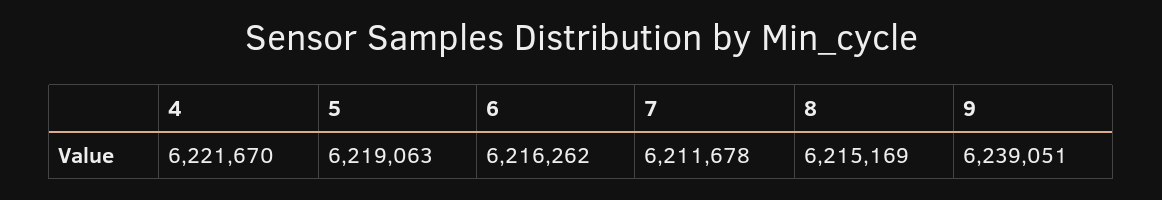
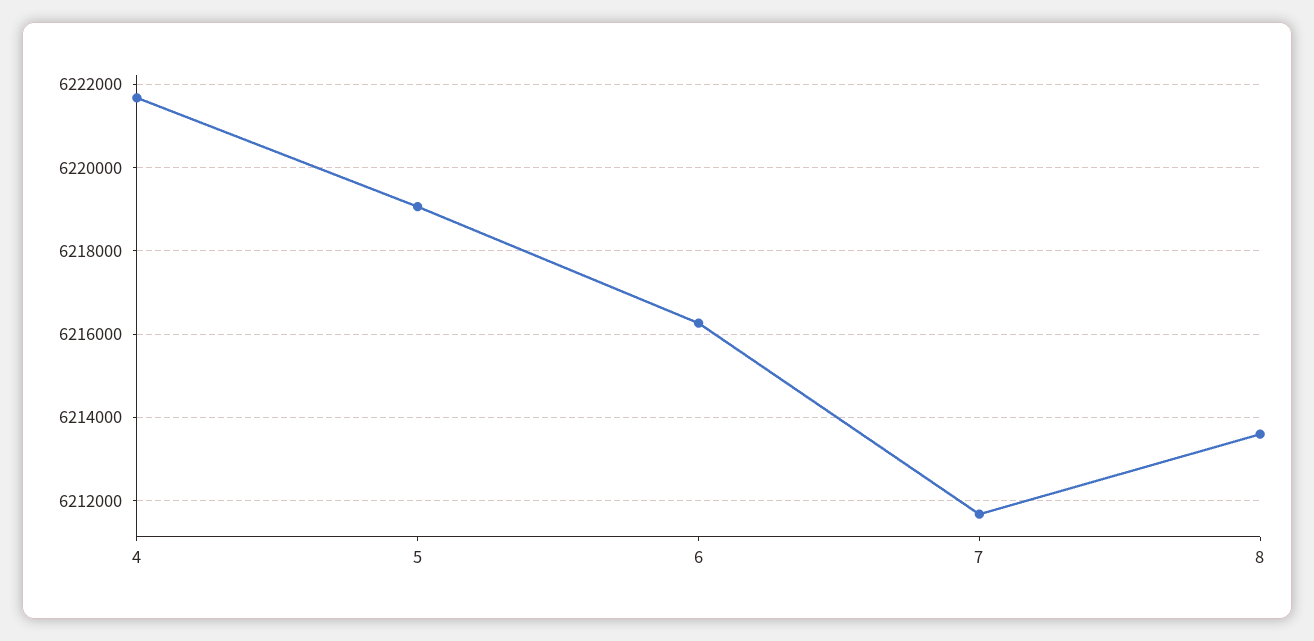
8: 6215169 -> 6213600
9: 6239051 -> none

